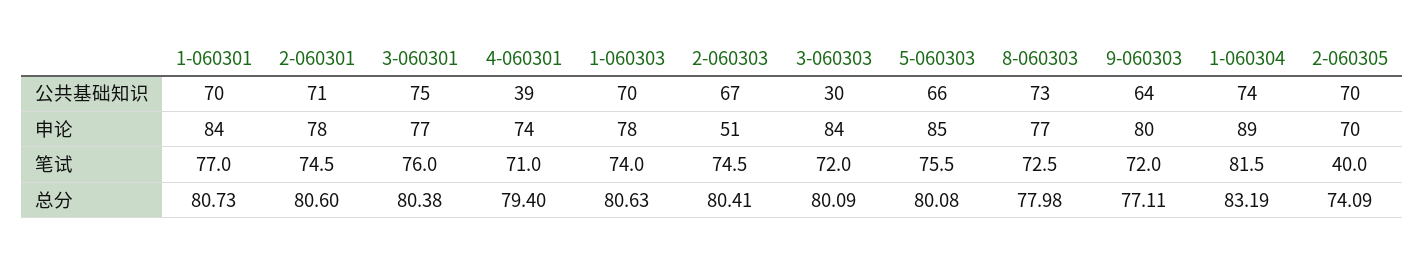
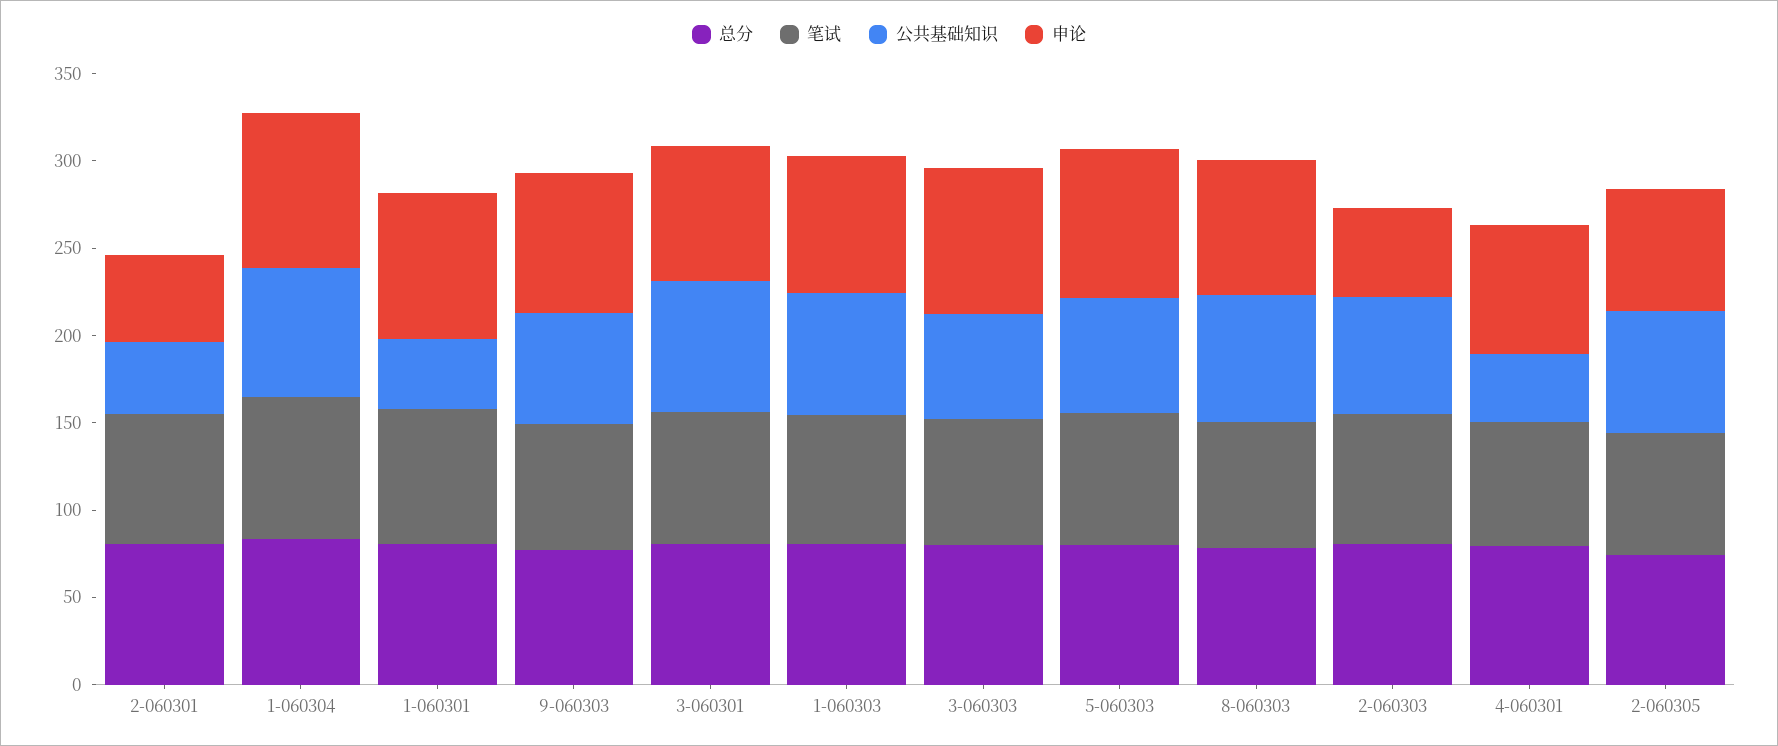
公共基础知识, 1-060301: 70 -> 40
公共基础知识, 2-060301: 71 -> 40
公共基础知识, 3-060303: 30 -> 60
申论, 2-060301: 78 -> 50
笔试, 2-060305: 40 -> 70

